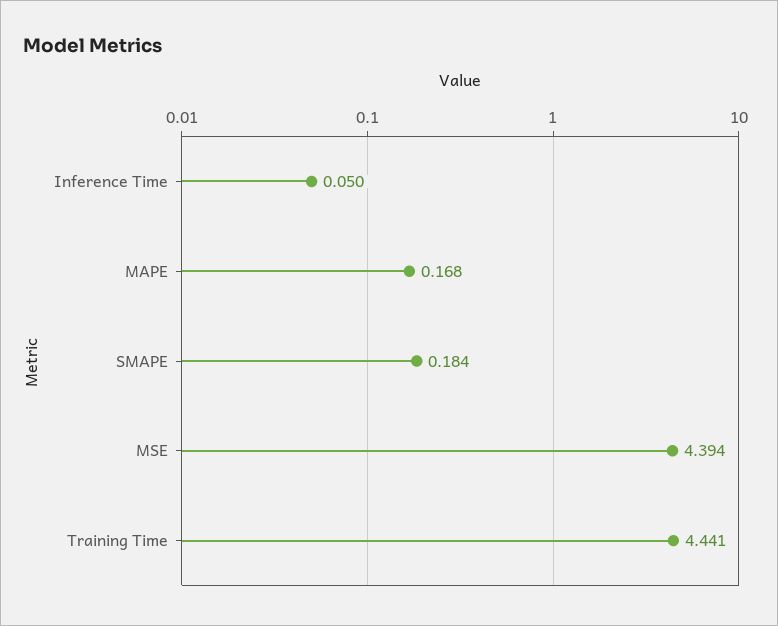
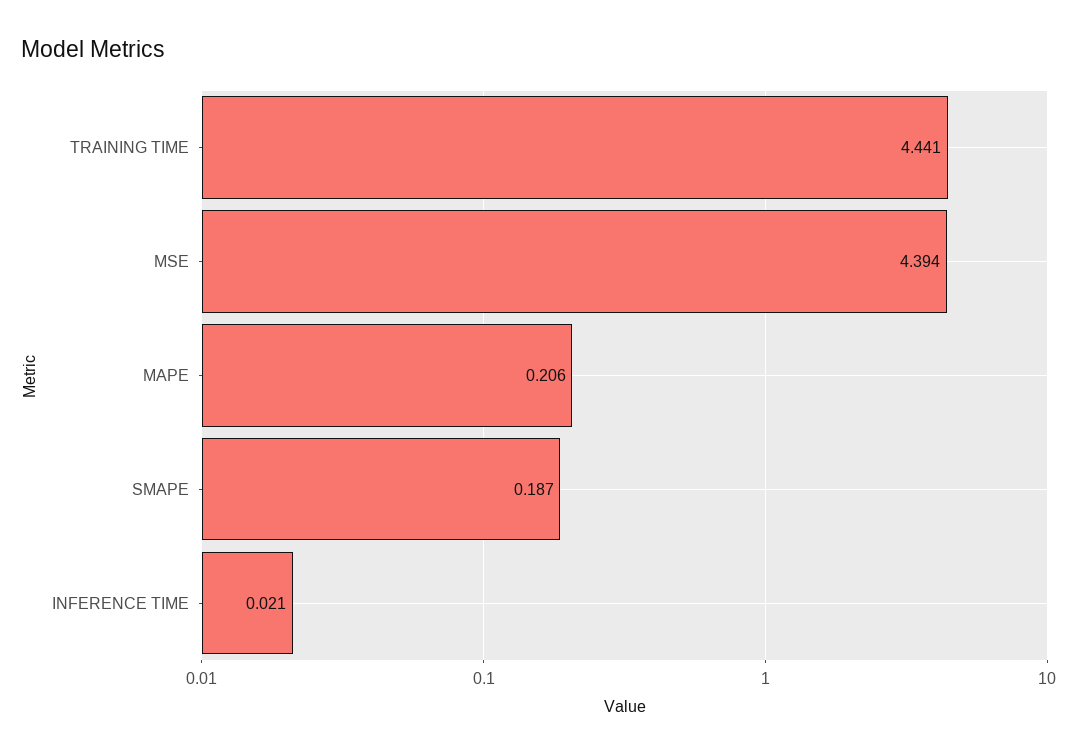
Inference Time: 0.05 -> 0.021
MAPE: 0.168 -> 0.206
SMAPE: 0.184 -> 0.187

